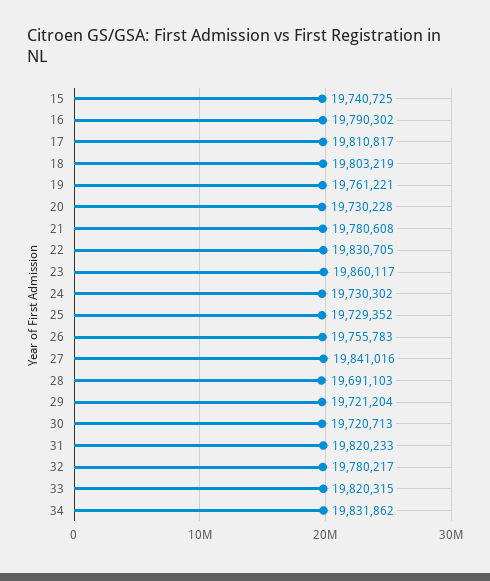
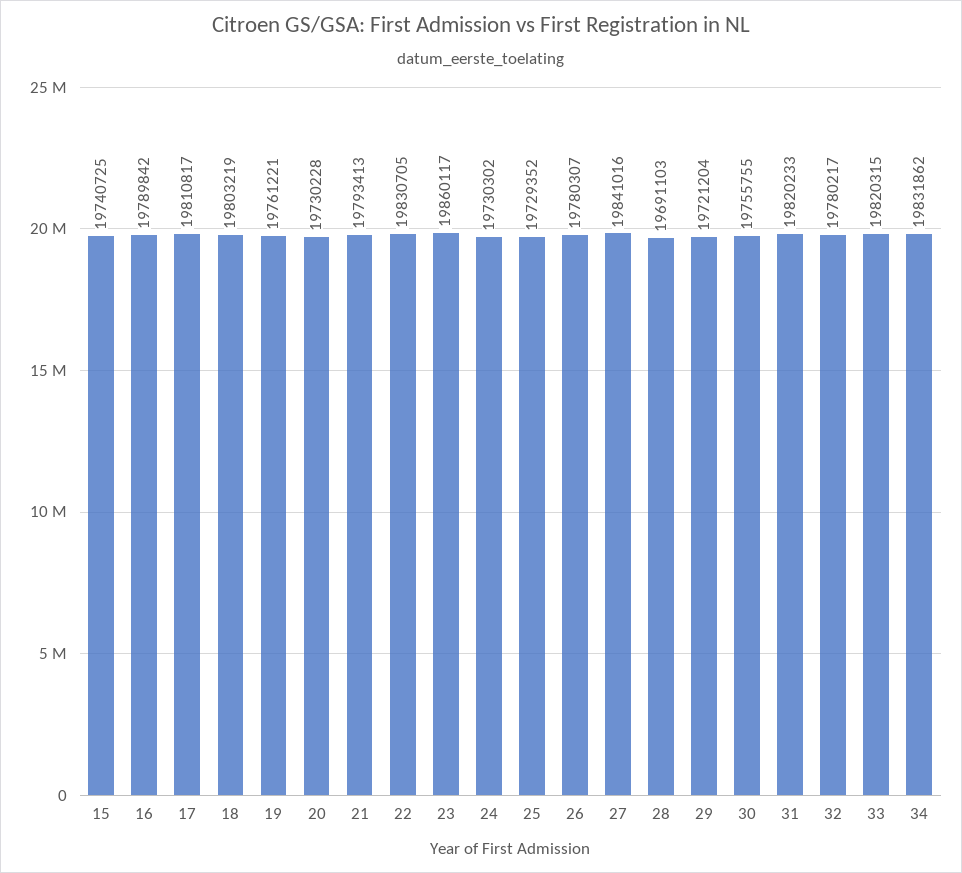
16: 19790302 -> 19789842
21: 19780608 -> 19793413
26: 19755783 -> 19780307
30: 19720713 -> 19755755

